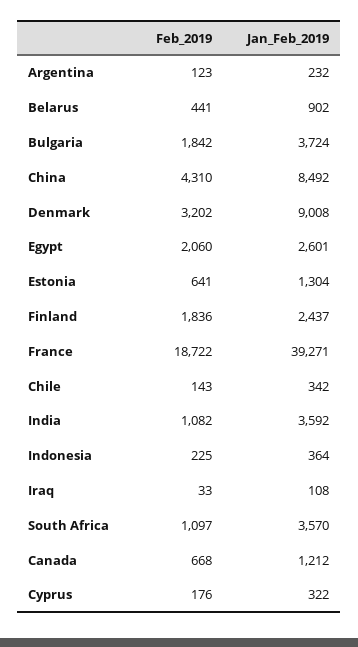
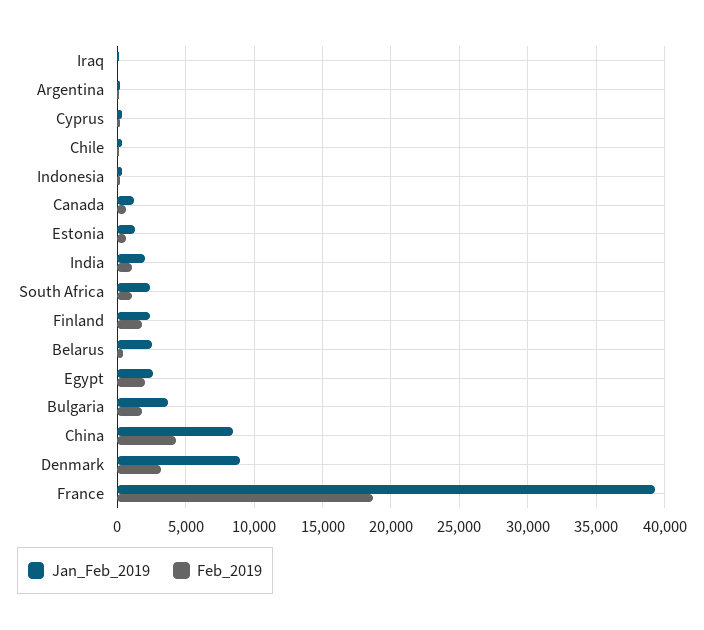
Jan_Feb_2019, Belarus: 902 -> 2500
Jan_Feb_2019, India: 3592 -> 2000
Jan_Feb_2019, South Africa: 3570 -> 2500

